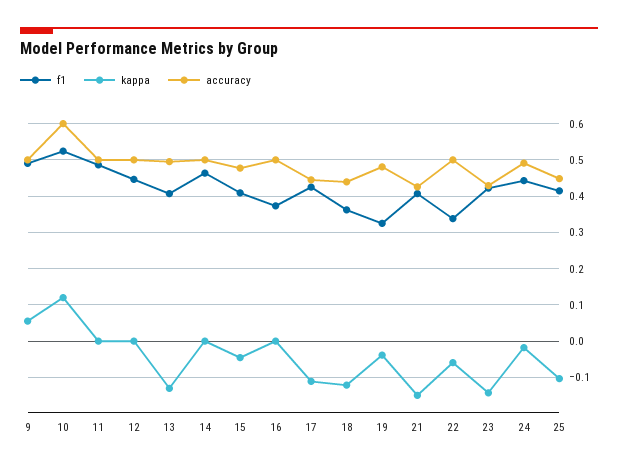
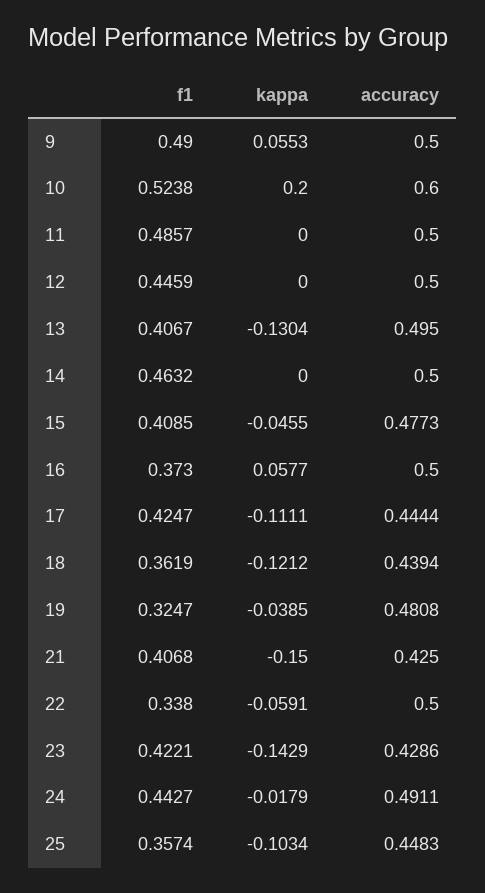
kappa, 10: 0.12 -> 0.2
kappa, 16: 0 -> 0.0577
f1, 25: 0.42 -> 0.3574

